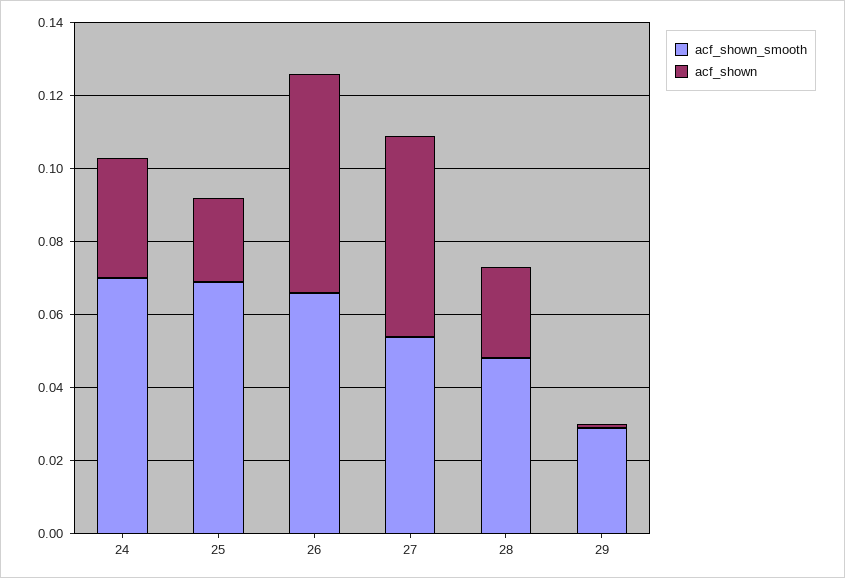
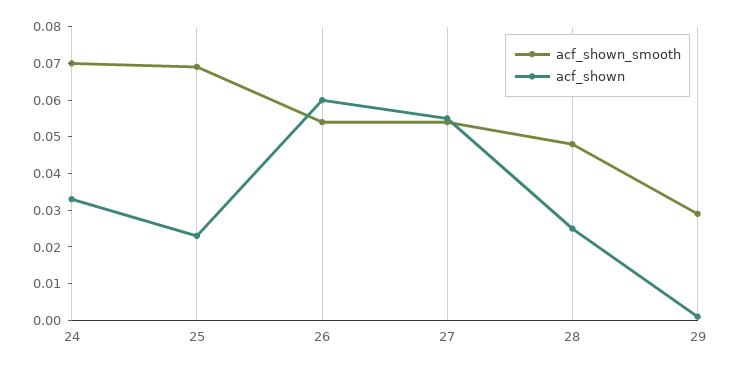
acf_shown_smooth, 26: 0.065 -> 0.055

